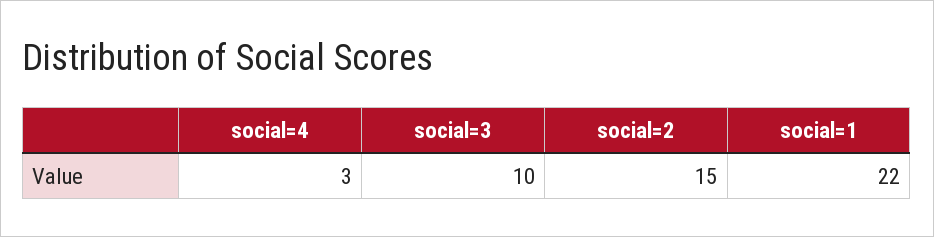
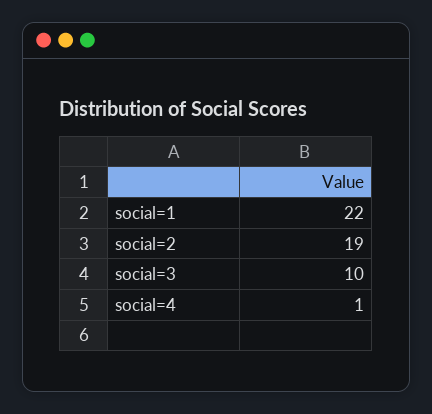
social=4: 3 -> 1
social=2: 15 -> 19

